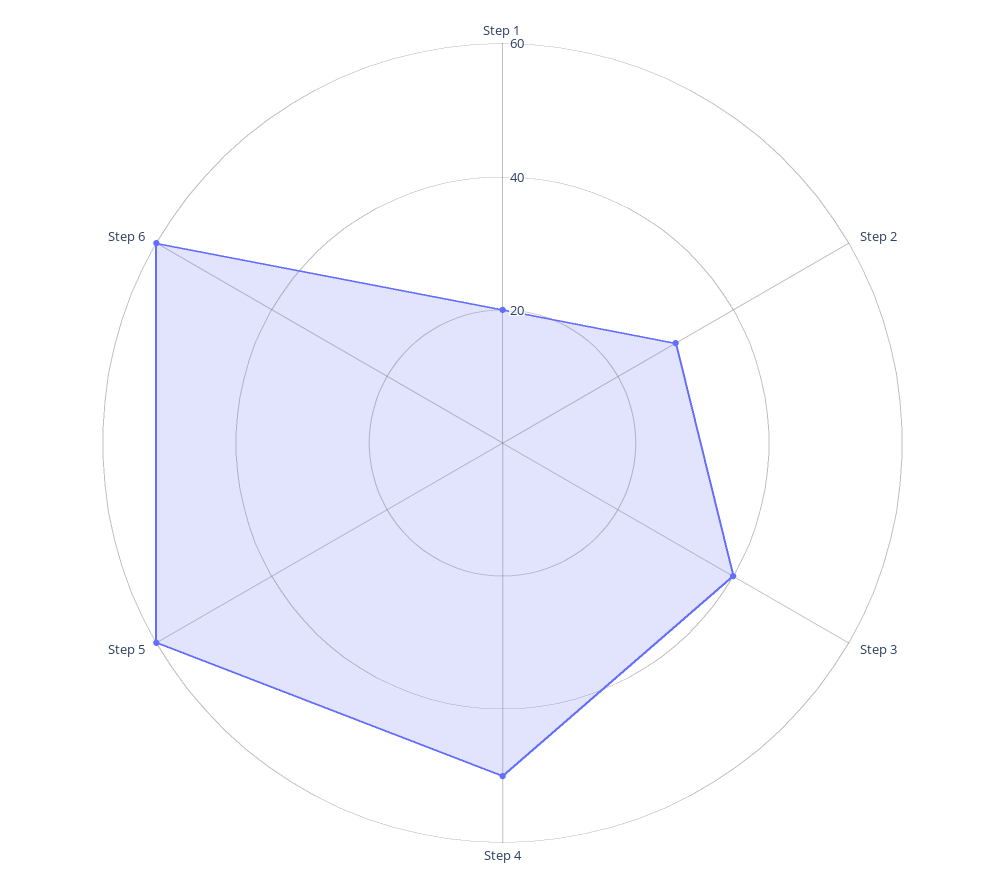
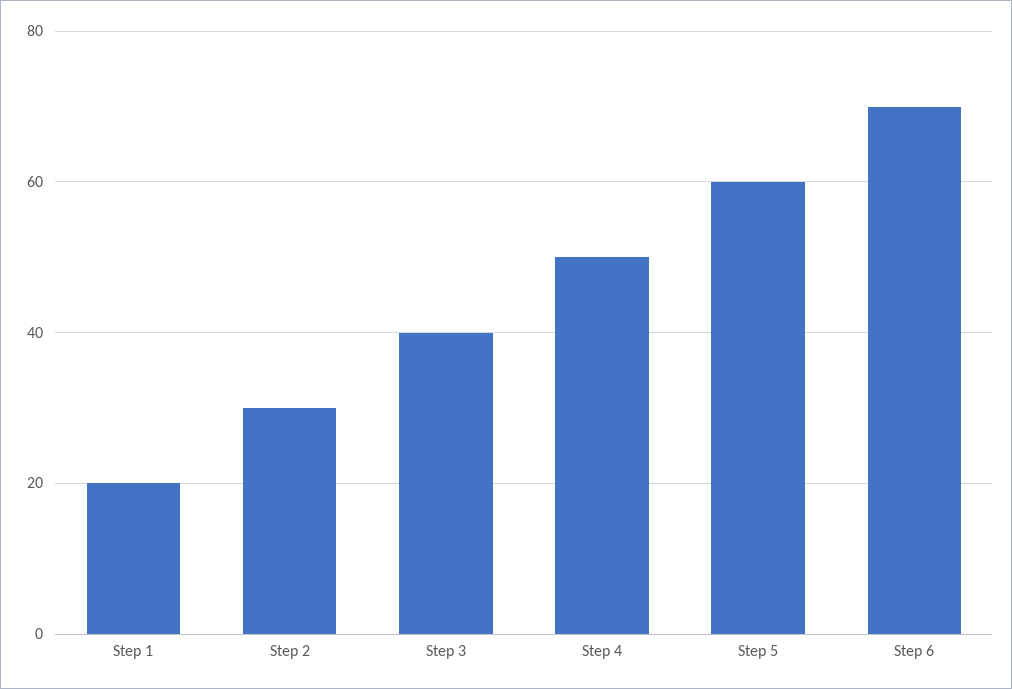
Step 6: 60 -> 70

